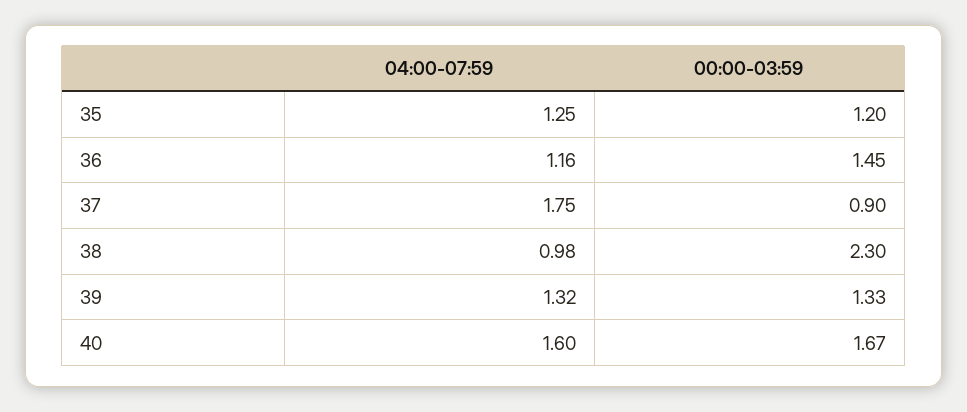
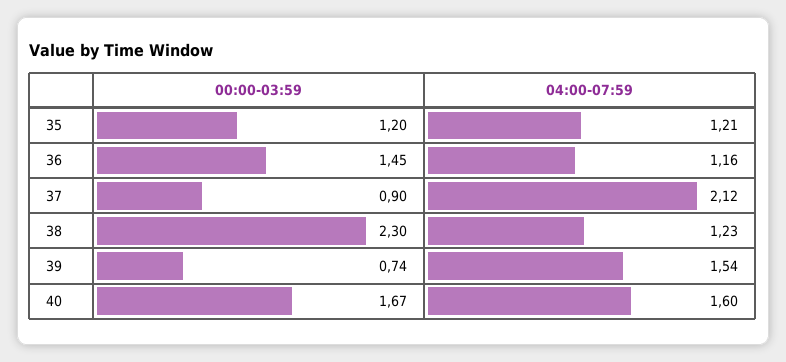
04:00-07:59, 35: 1.25 -> 1.21
04:00-07:59, 37: 1.75 -> 2.12
04:00-07:59, 38: 0.98 -> 1.23
04:00-07:59, 39: 1.32 -> 1.54
00:00-03:59, 39: 1.33 -> 0.74

